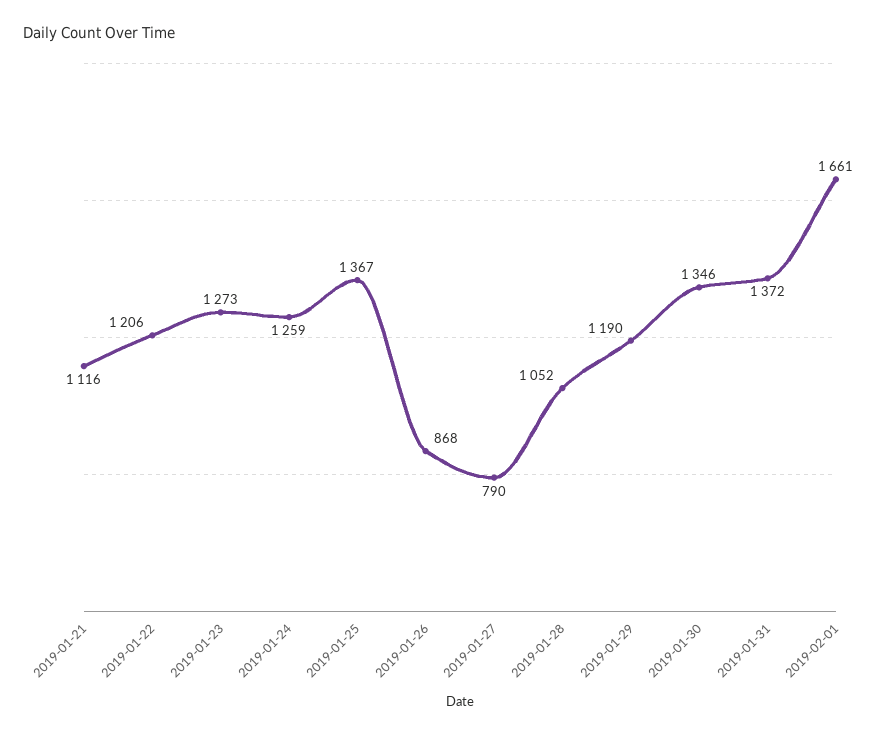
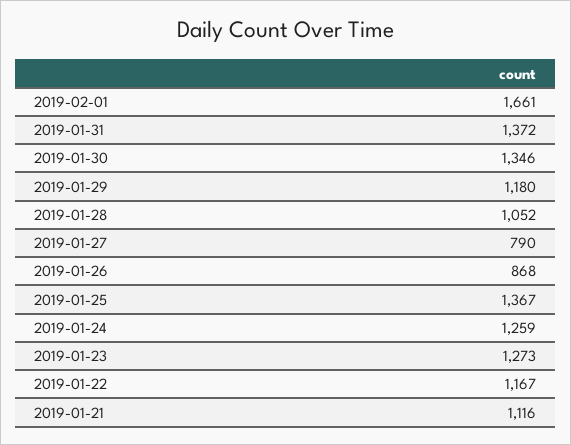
2019-01-22: 1206 -> 1167
2019-01-29: 1190 -> 1180

